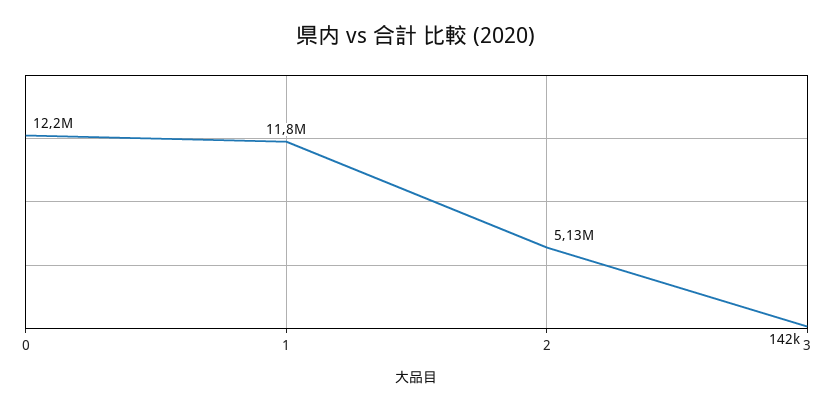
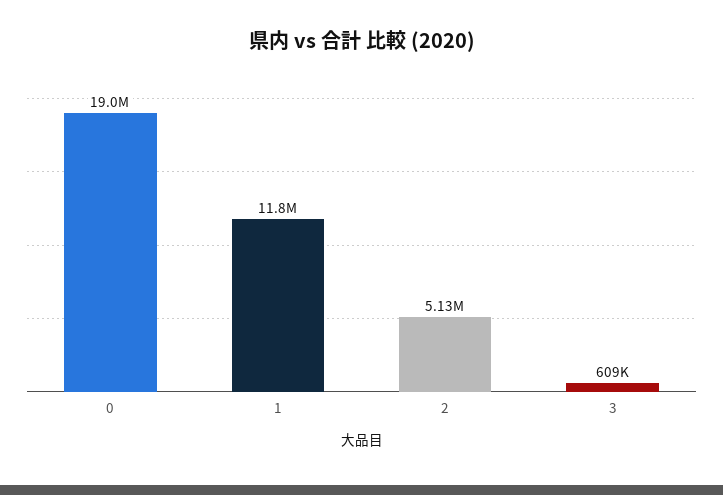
0: 12200000 -> 19000000
3: 142000 -> 609000

